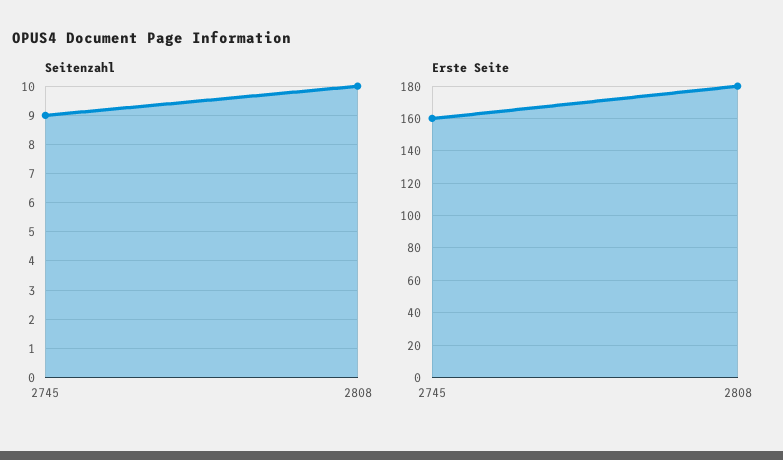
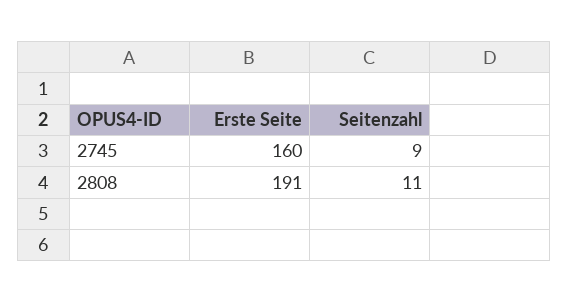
Seitenzahl, 2808: 10 -> 11
Erste Seite, 2808: 180 -> 191

